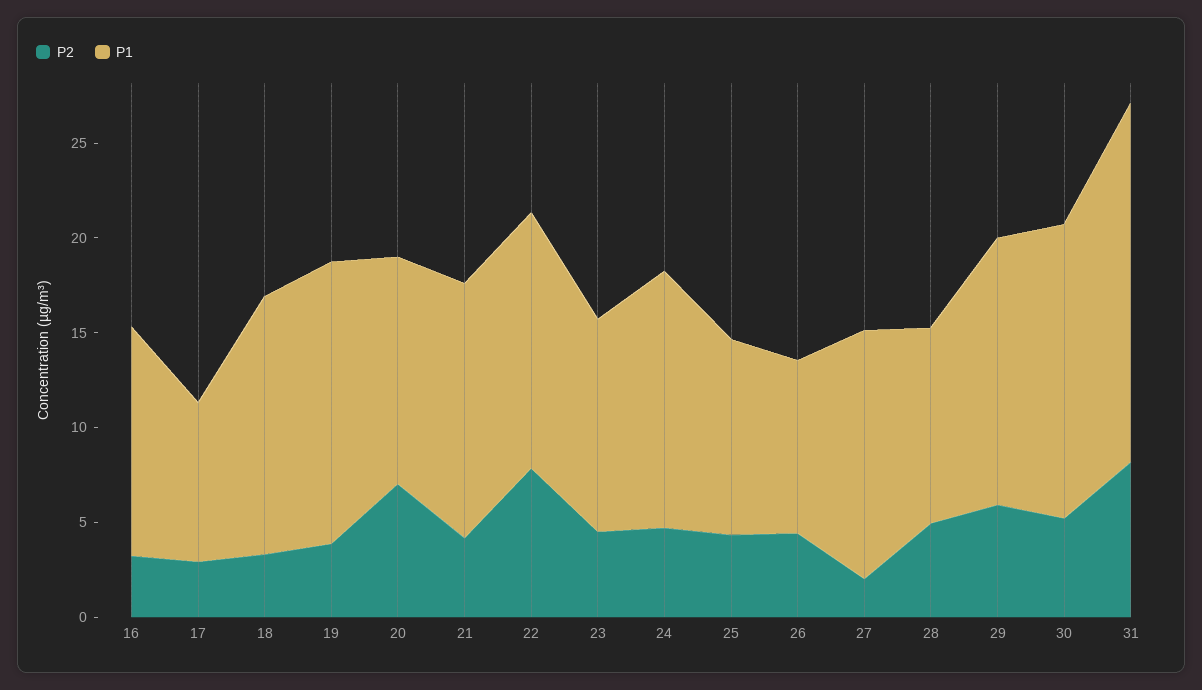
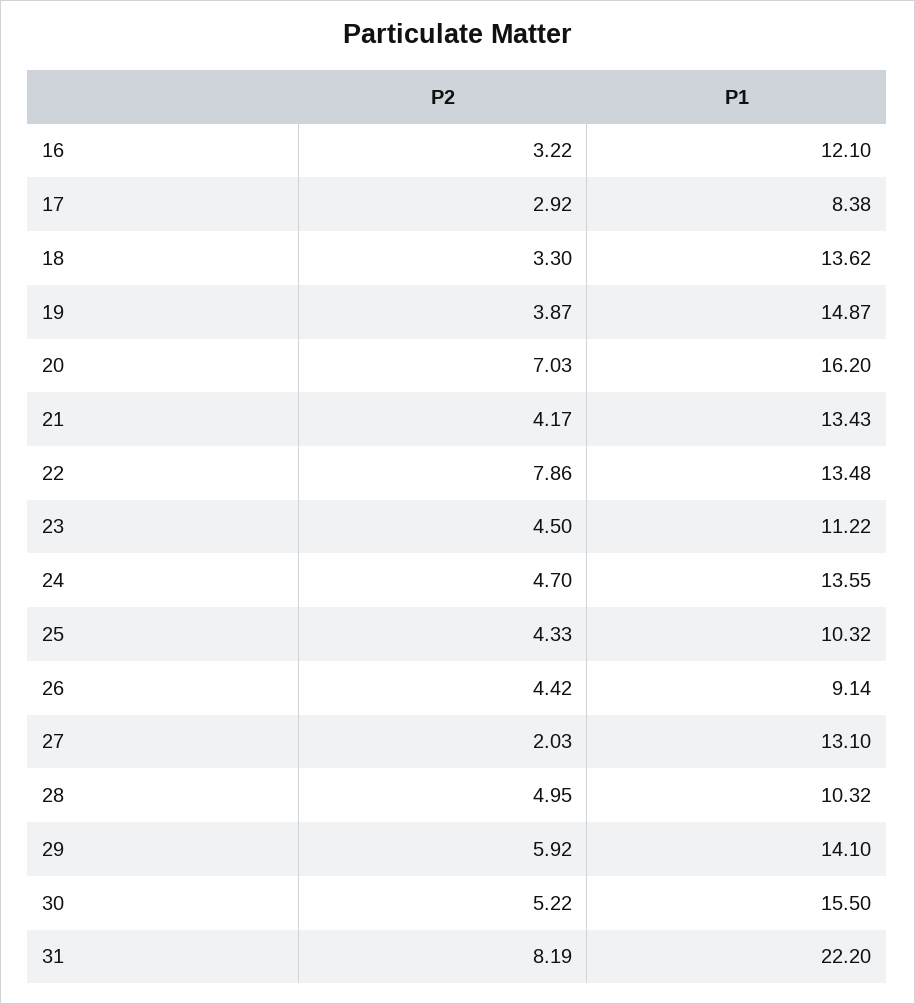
P1, 20: 12 -> 16.2
P1, 31: 19 -> 22.2

